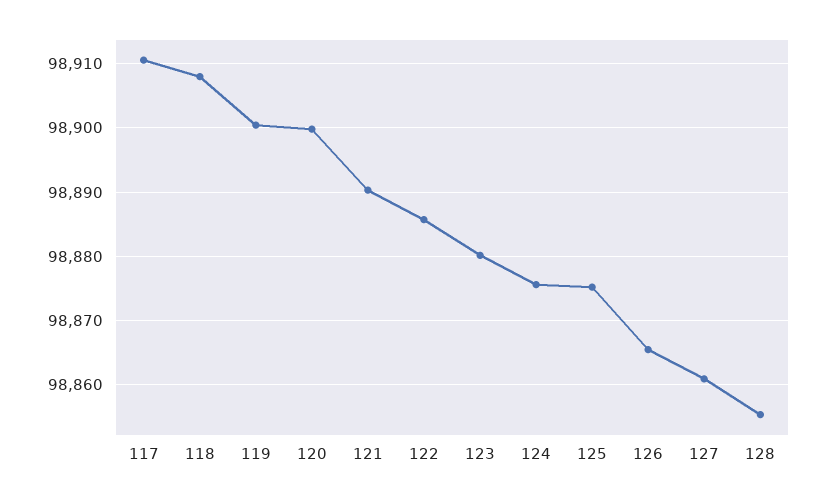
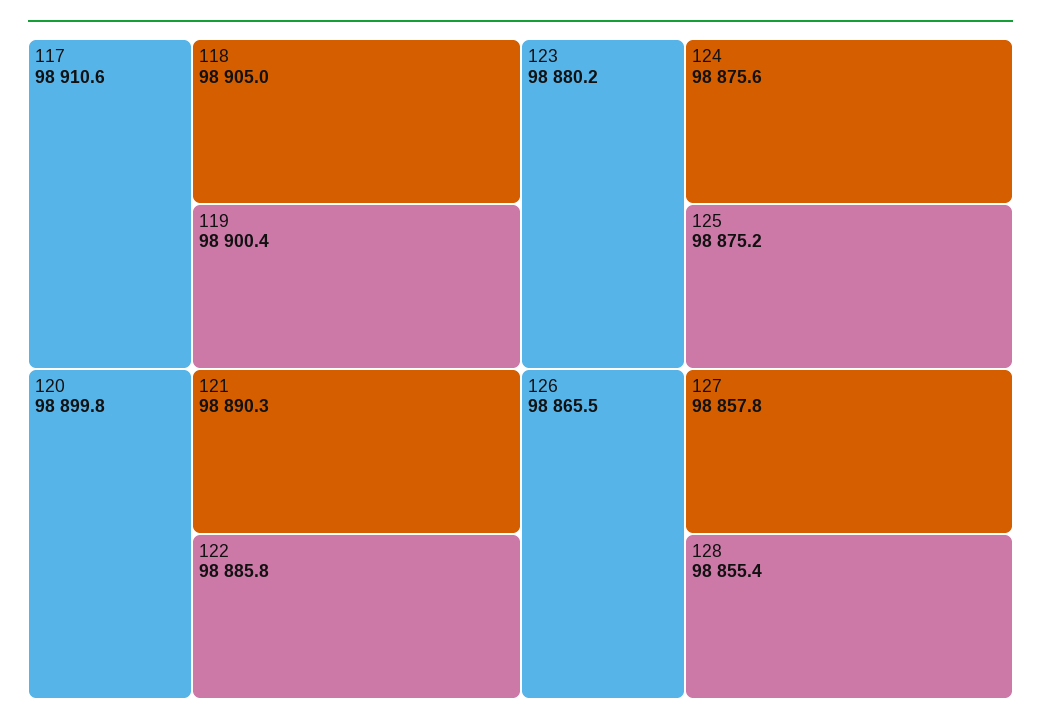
118: 98908 -> 98905
127: 98861 -> 98857.8

